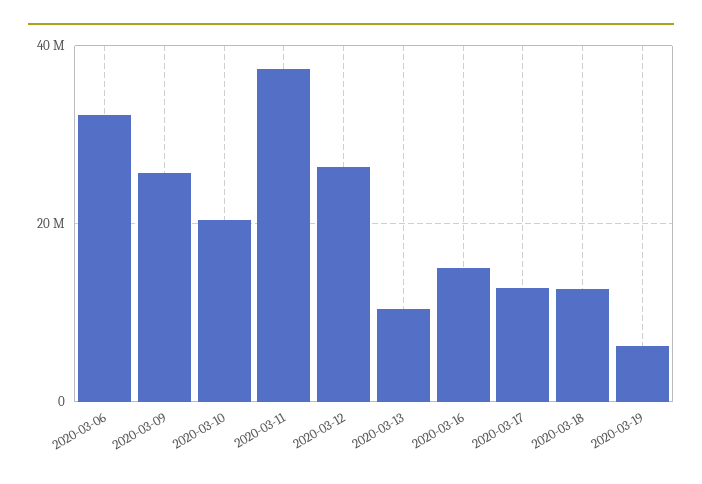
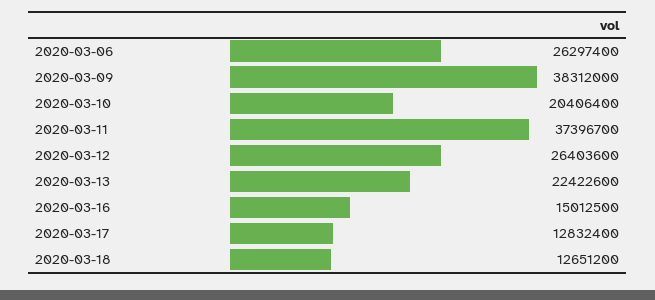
2020-03-06: 32000000 -> 26297400
2020-03-09: 26000000 -> 38312000
2020-03-13: 10000000 -> 22422600
2020-03-19: 6000000 -> none

